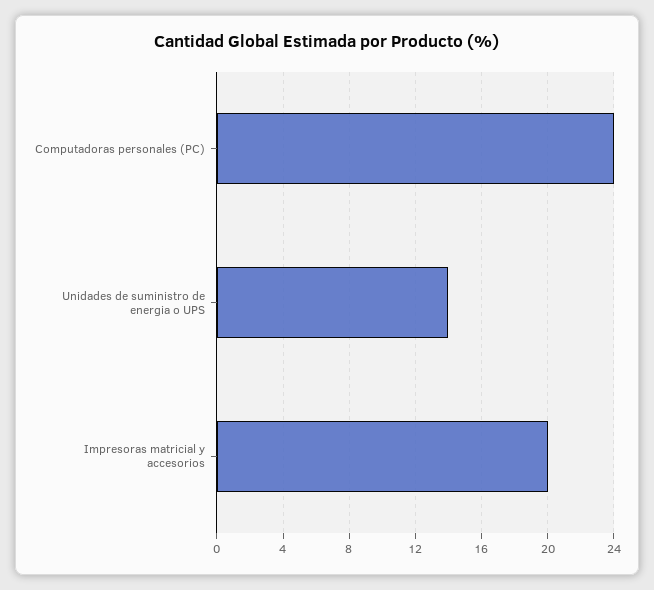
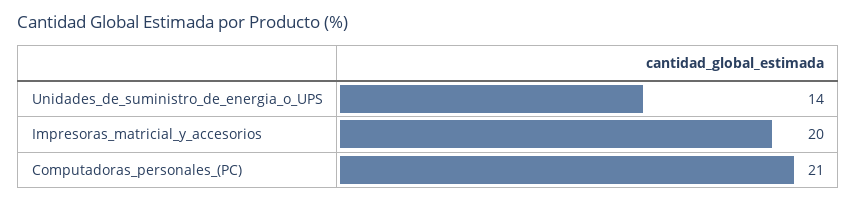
Computadoras personales (PC): 24 -> 21

